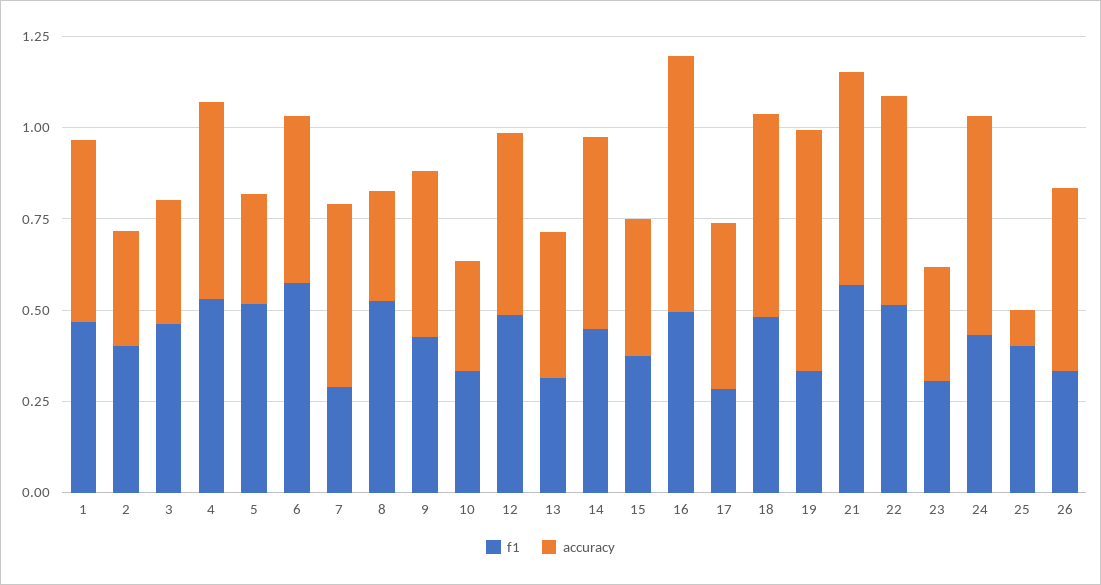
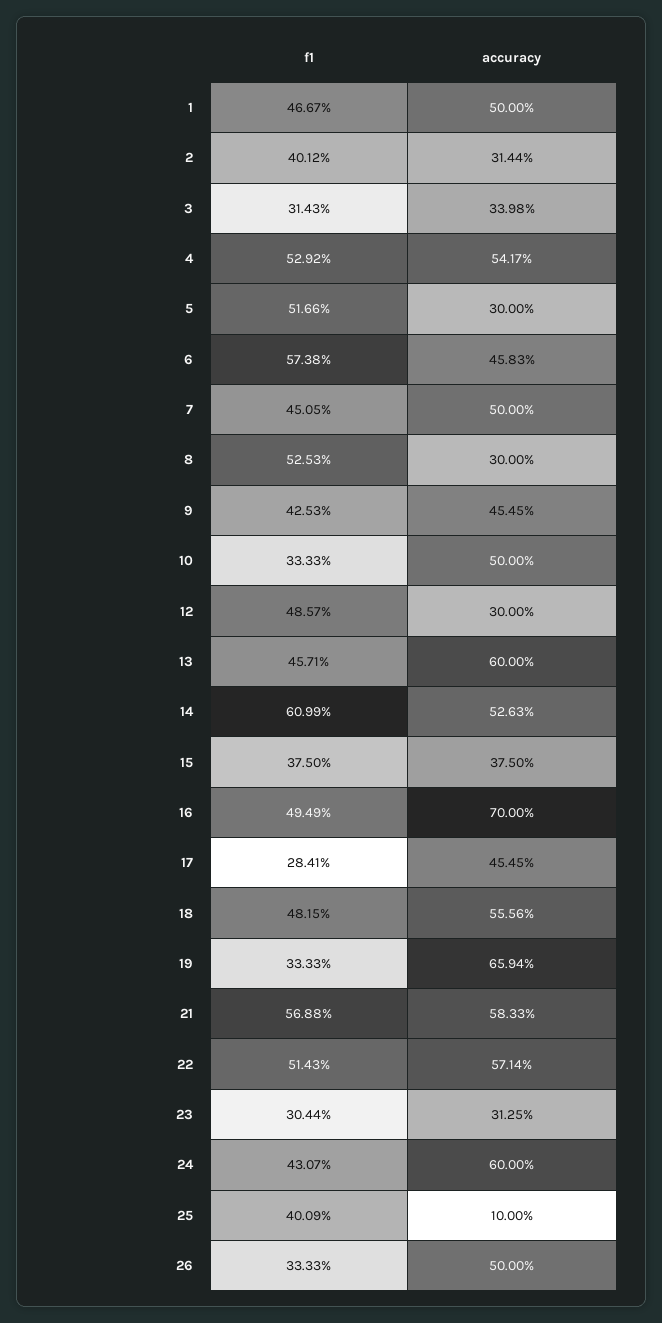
f1, 3: 0.45 -> 0.3143
f1, 7: 0.3 -> 0.4505
accuracy, 10: 0.3 -> 0.5
accuracy, 12: 0.5 -> 0.3
f1, 13: 0.3 -> 0.4571
accuracy, 13: 0.4 -> 0.6
f1, 14: 0.45 -> 0.6099

